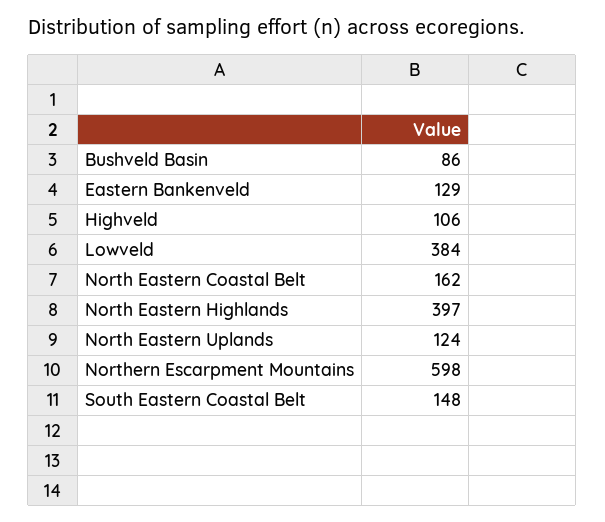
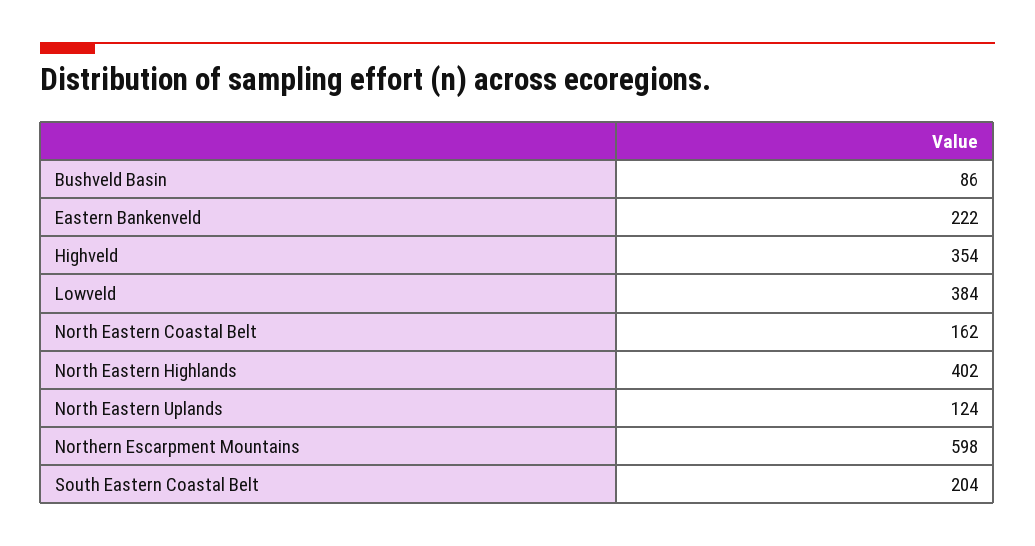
Eastern Bankenveld: 129 -> 222
Highveld: 106 -> 354
North Eastern Highlands: 397 -> 402
South Eastern Coastal Belt: 148 -> 204

